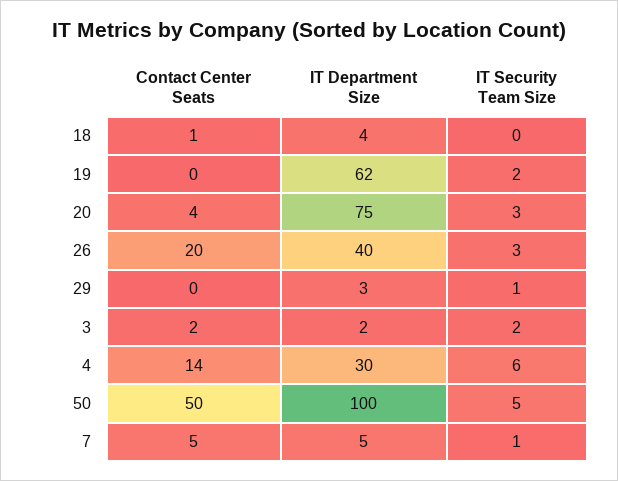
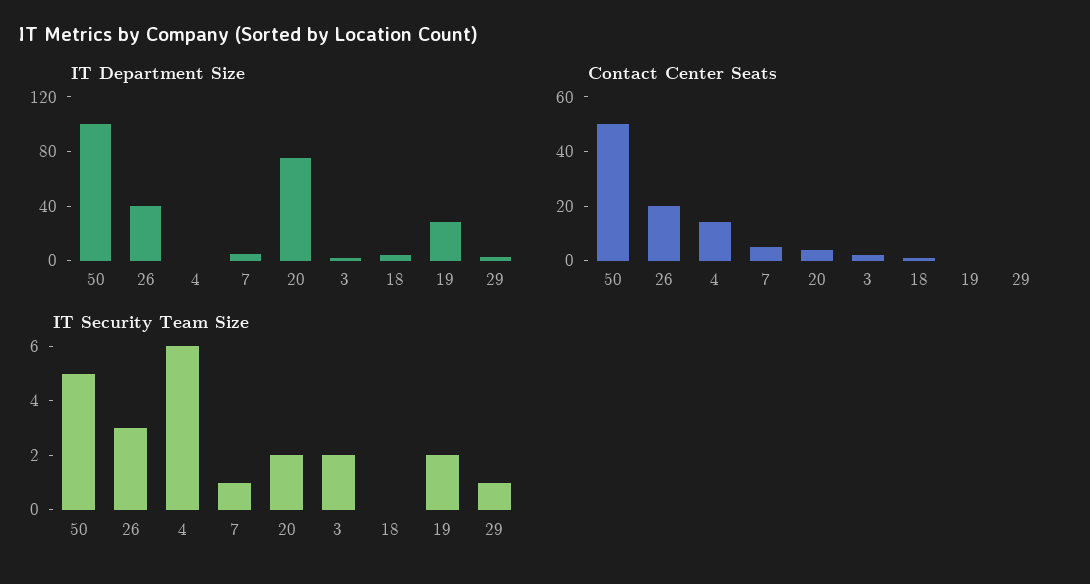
IT Department Size, 19: 62 -> 30
IT Security Team Size, 20: 3 -> 2
IT Department Size, 4: 30 -> 0

